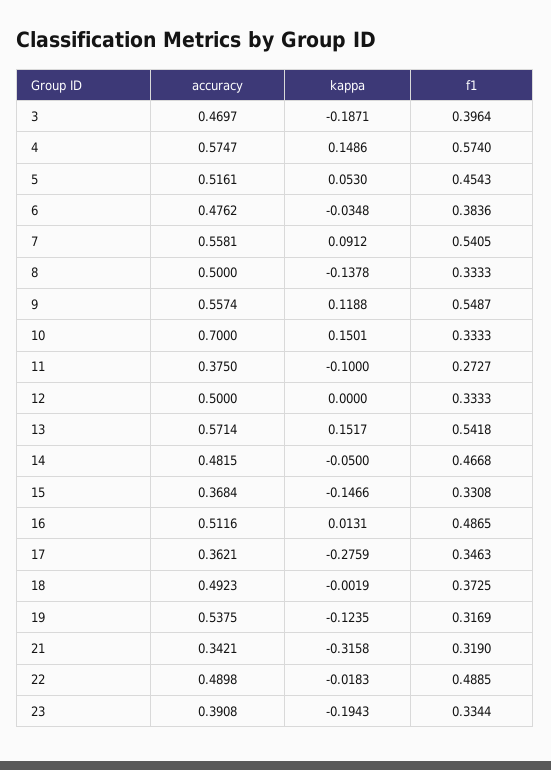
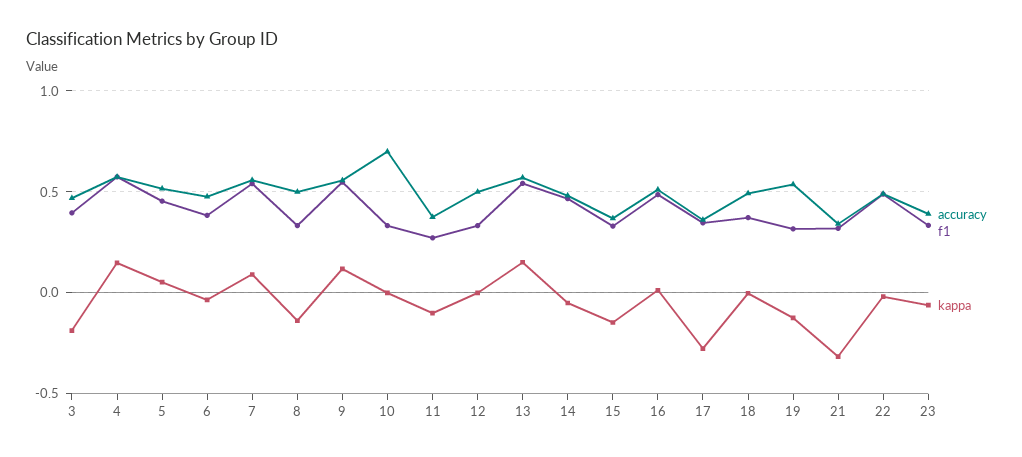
kappa, 10: 0.1501 -> 0
kappa, 23: -0.1943 -> -0.05

